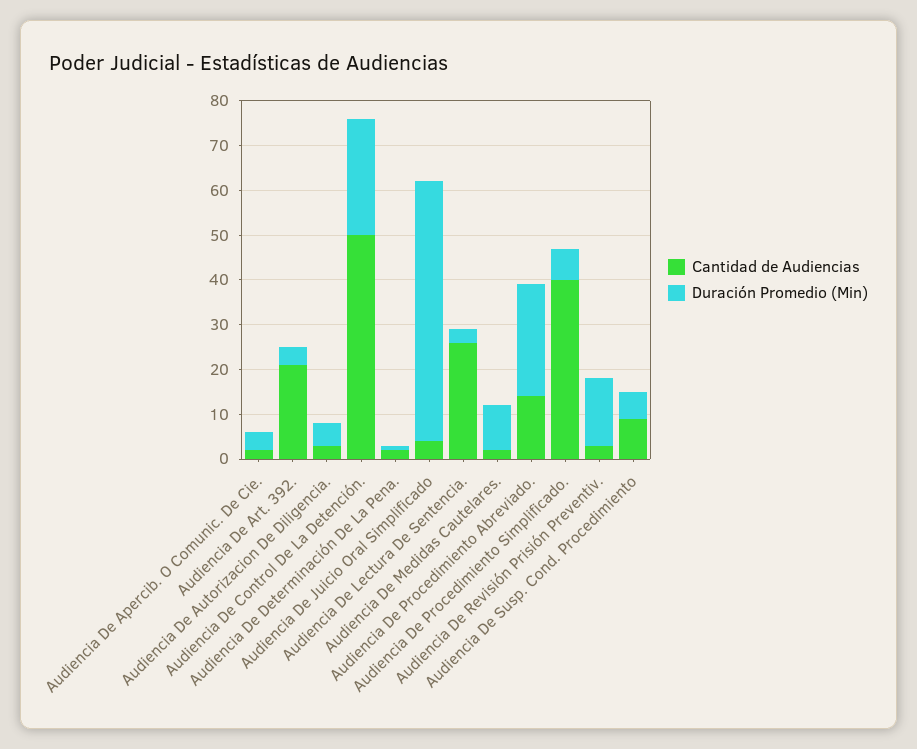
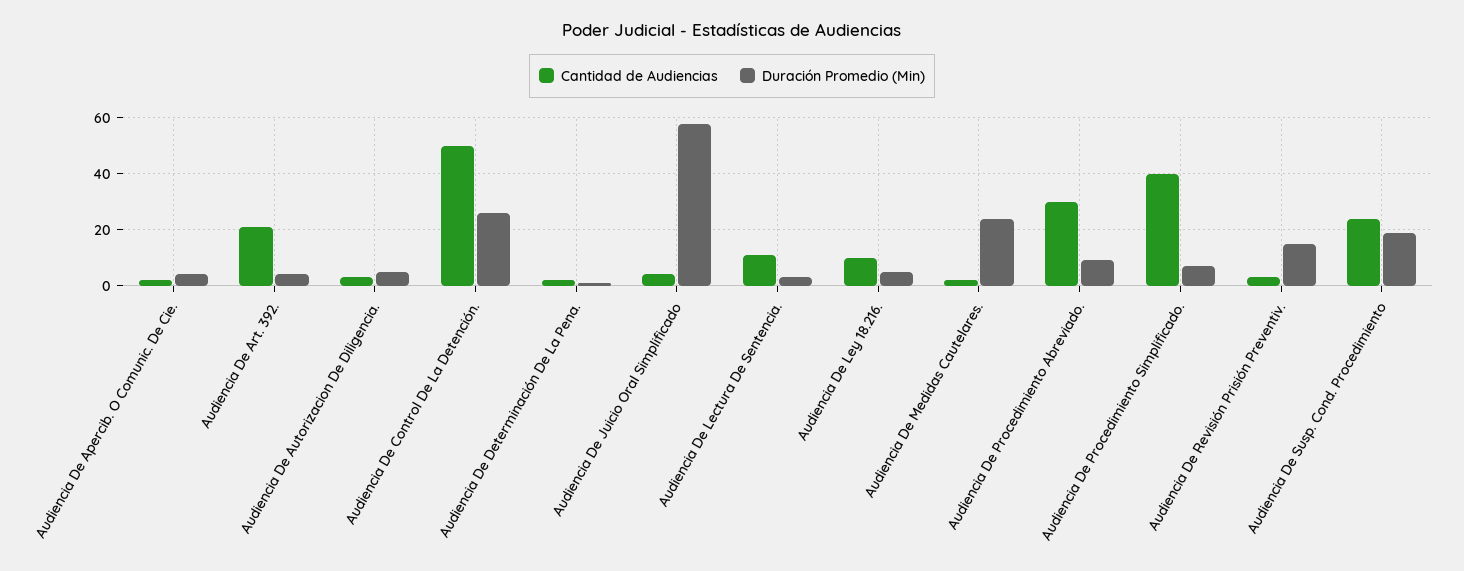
Cantidad de Audiencias, Audiencia De Lectura De Sentencia.: 25 -> 10
Duración Promedio (Min), Audiencia De Medidas Cautelares.: 10 -> 25
Cantidad de Audiencias, Audiencia De Procedimiento Abreviado.: 15 -> 30
Duración Promedio (Min), Audiencia De Procedimiento Abreviado.: 25 -> 10
Cantidad de Audiencias, Audiencia De Susp. Cond. Procedimiento: 10 -> 25
Duración Promedio (Min), Audiencia De Susp. Cond. Procedimiento: 5 -> 20
Cantidad de Audiencias, Audiencia De Ley 18.216.: none -> 10
Duración Promedio (Min), Audiencia De Ley 18.216.: none -> 5

